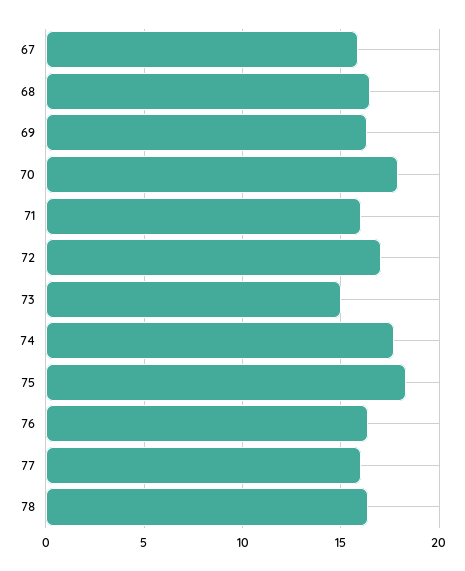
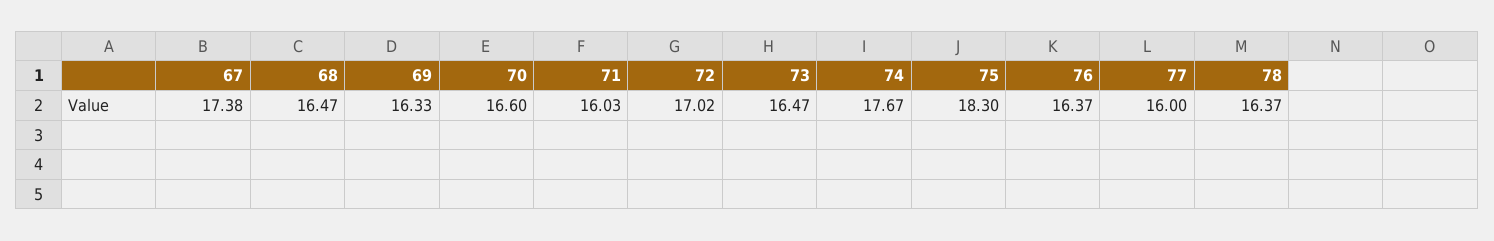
67: 16 -> 17.38
70: 18 -> 16.6
73: 15 -> 16.47

